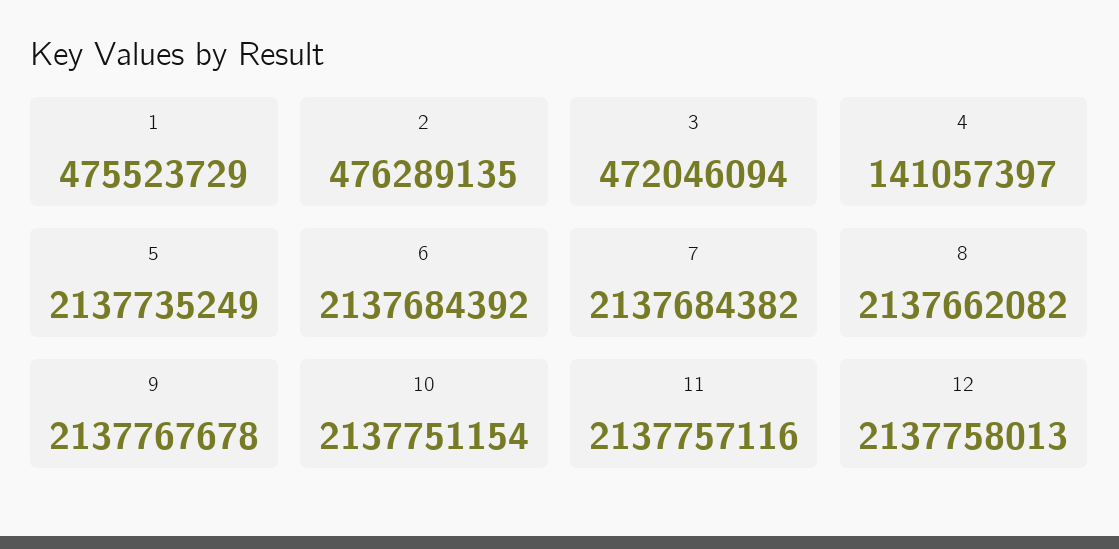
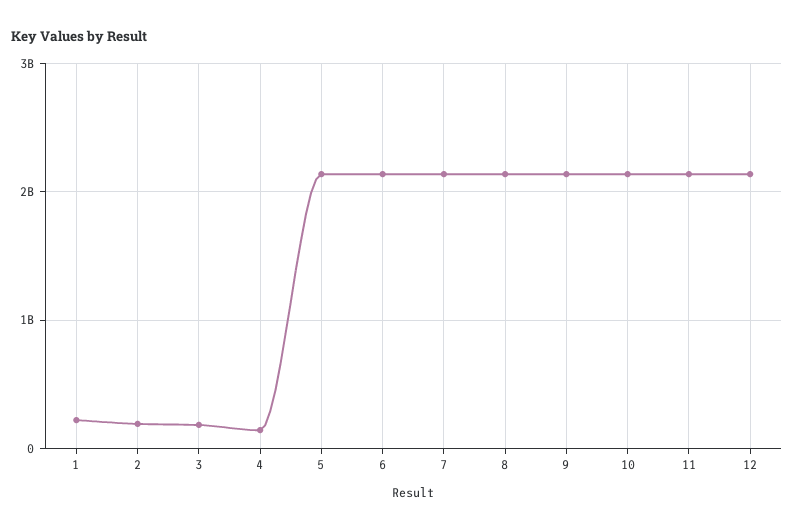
1: 475523729 -> 200000000
2: 476289135 -> 200000000
3: 472046094 -> 200000000

